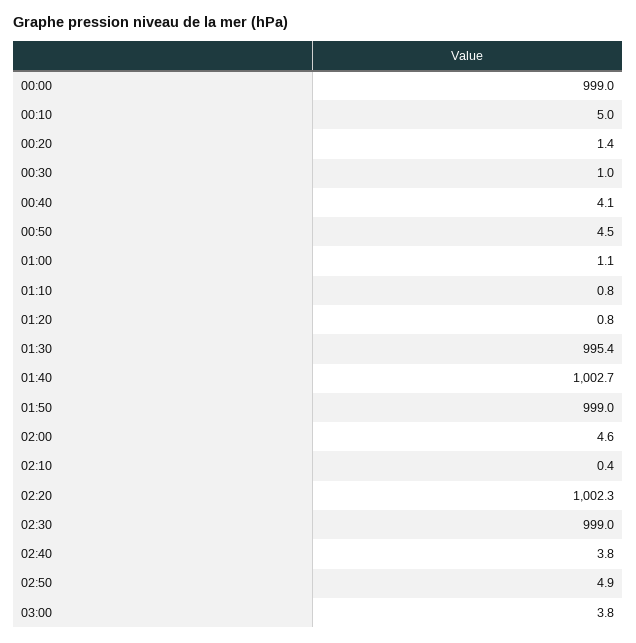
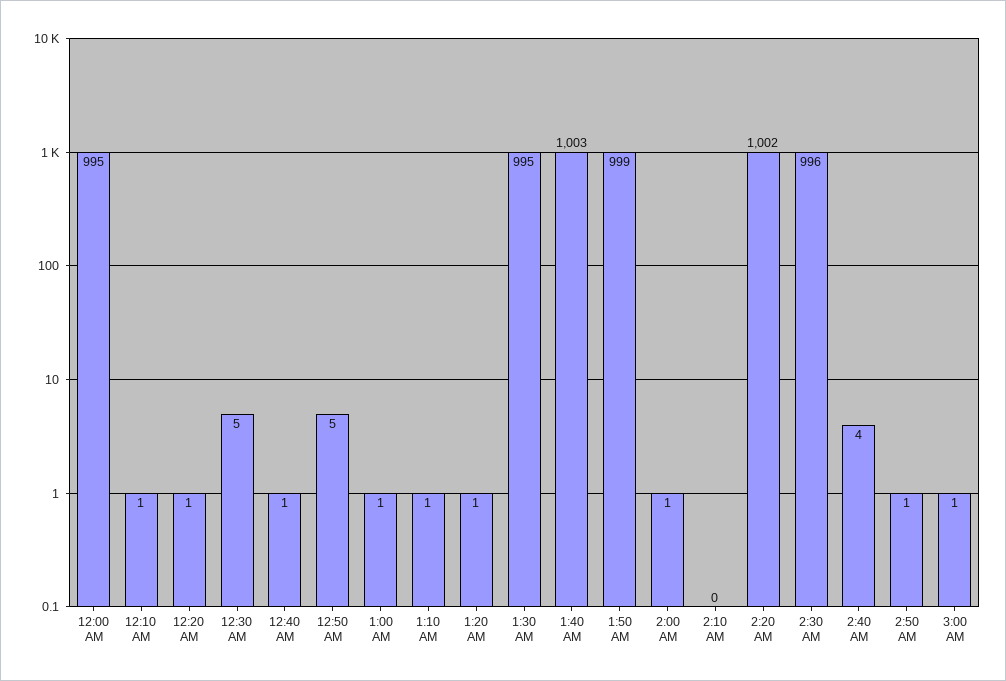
00:00: 999 -> 995
00:10: 5 -> 1
00:30: 1 -> 5
00:40: 4.1 -> 1
02:00: 4.6 -> 1
02:30: 999 -> 996
02:50: 4.9 -> 1
03:00: 3.8 -> 1

